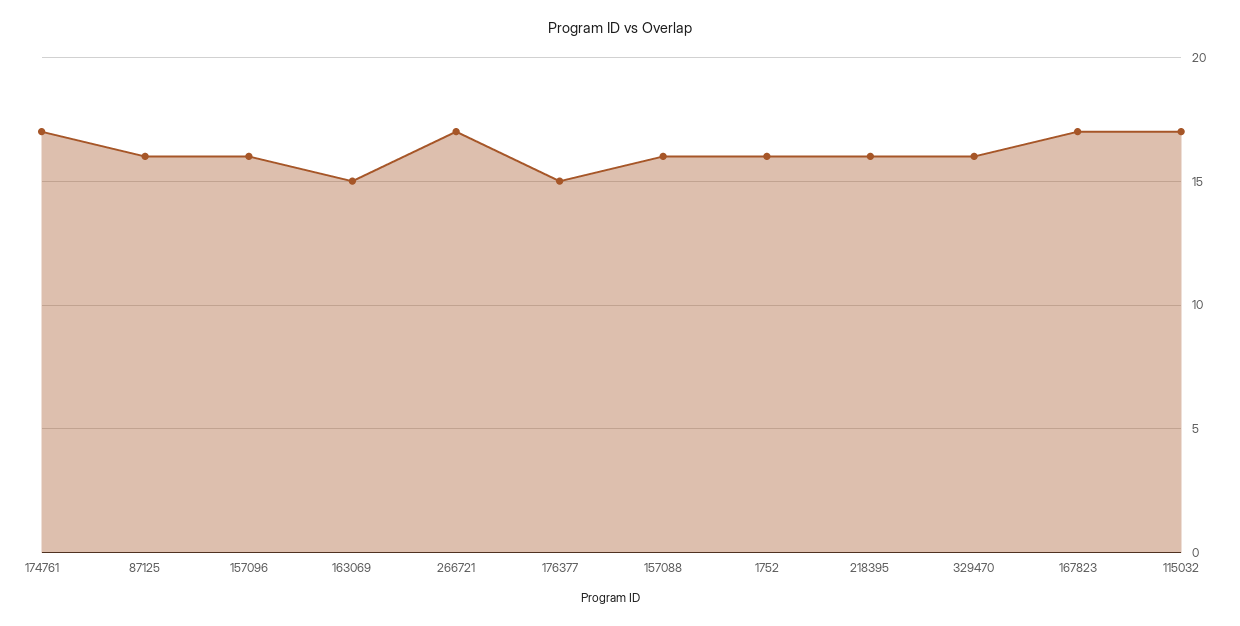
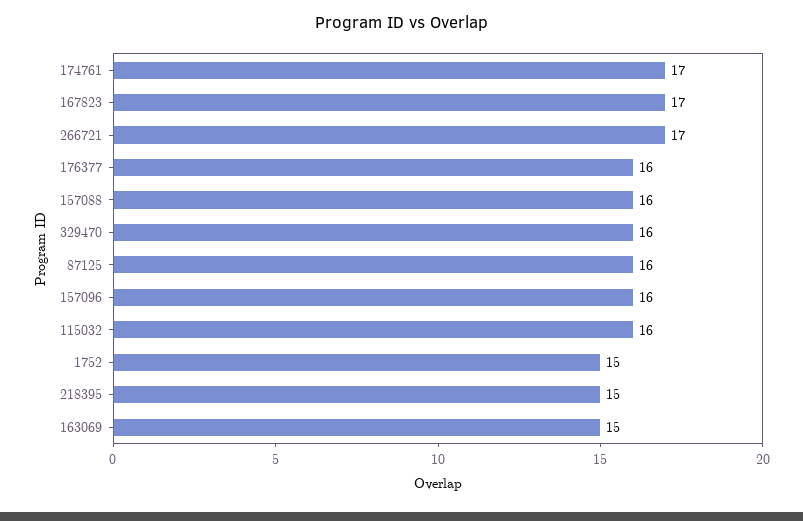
176377: 15 -> 16
1752: 16 -> 15
218395: 16 -> 15
115032: 17 -> 16

